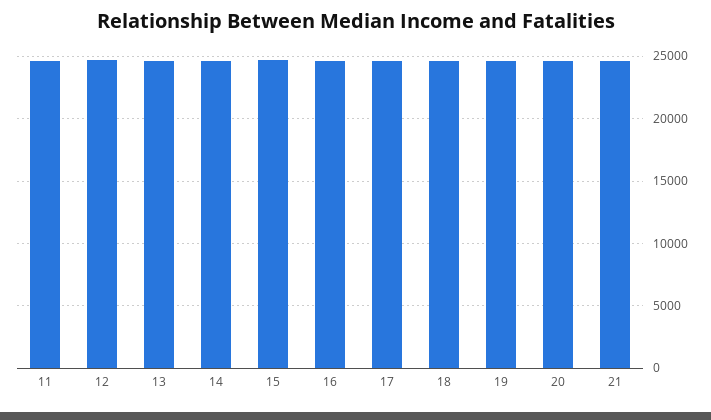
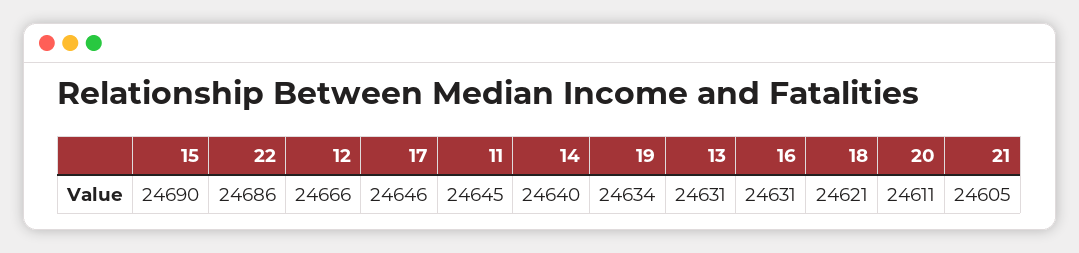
22: none -> 24686

